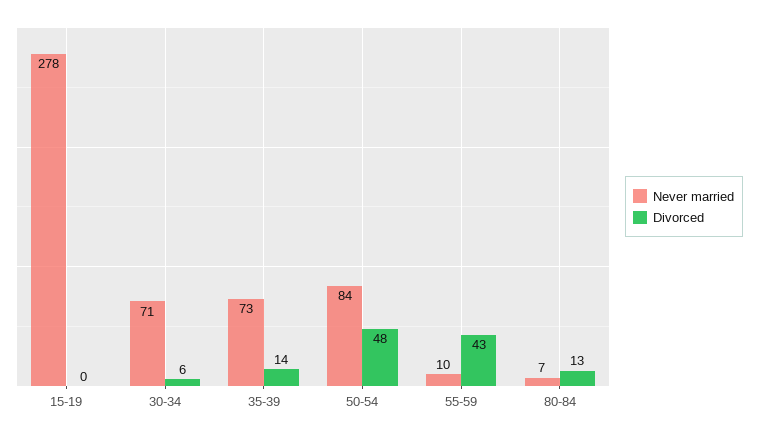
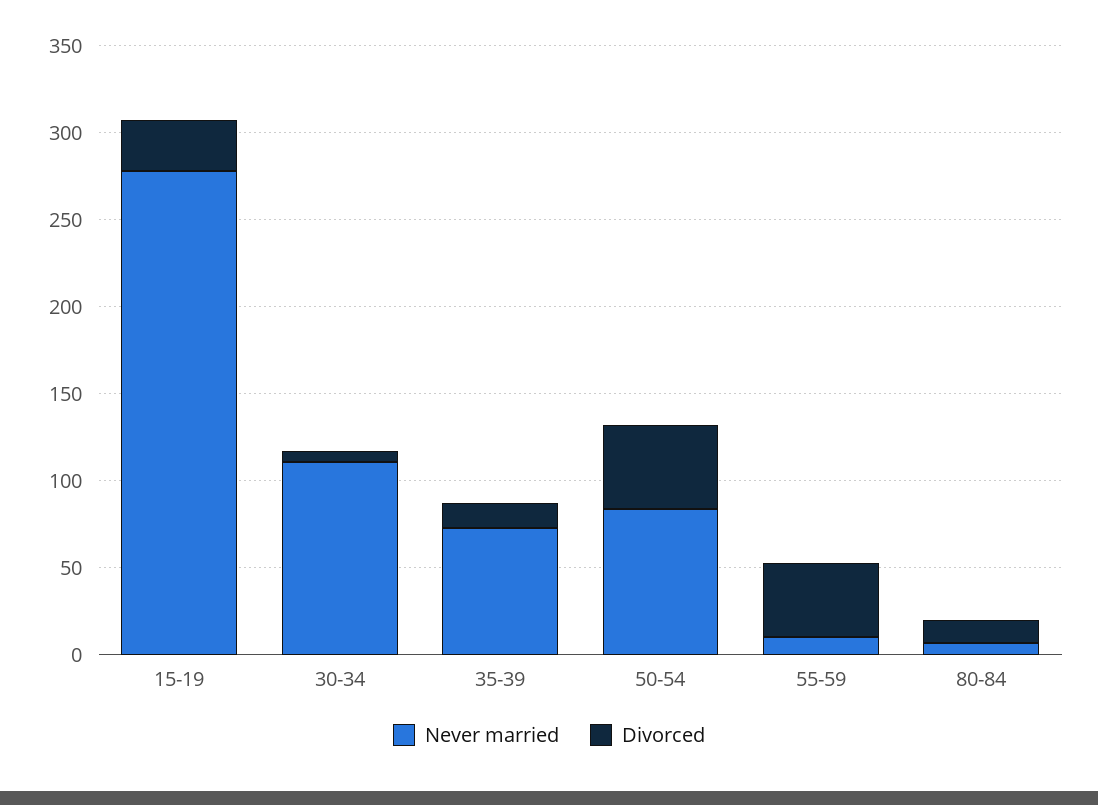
Divorced, 15-19: 0 -> 30
Never married, 30-34: 71 -> 110

